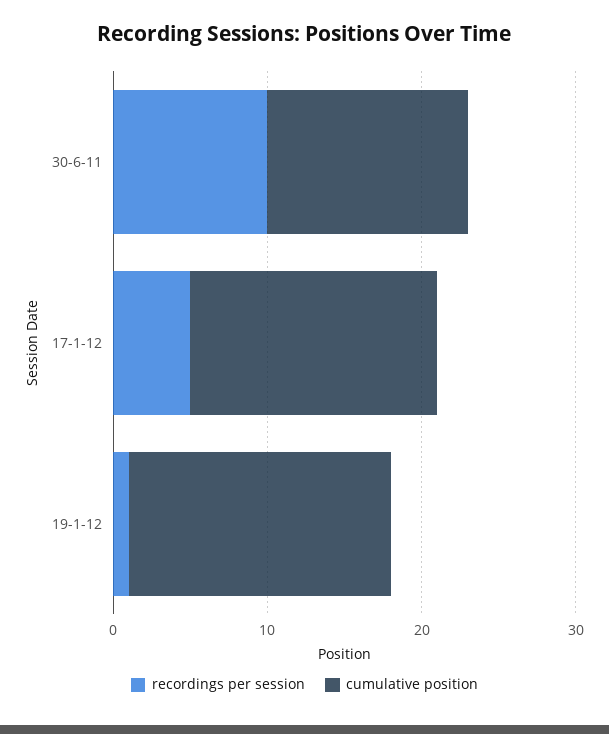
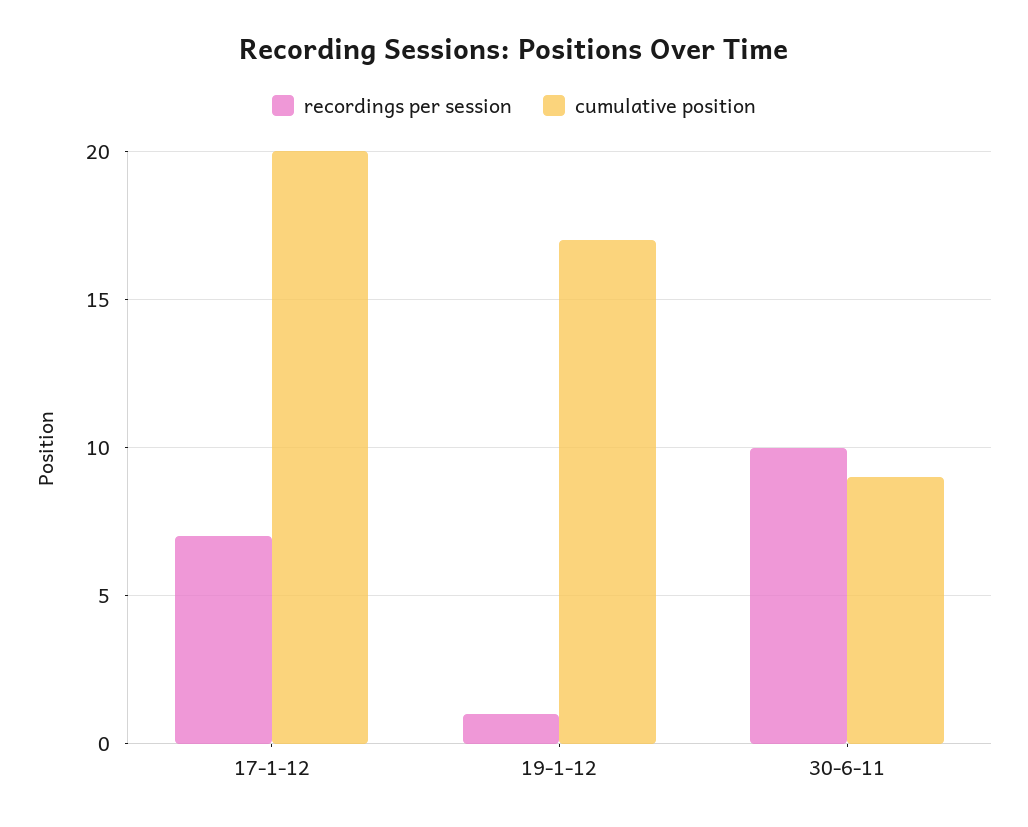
cumulative position, 30-6-11: 13 -> 9
recordings per session, 17-1-12: 5 -> 7
cumulative position, 17-1-12: 16 -> 20

